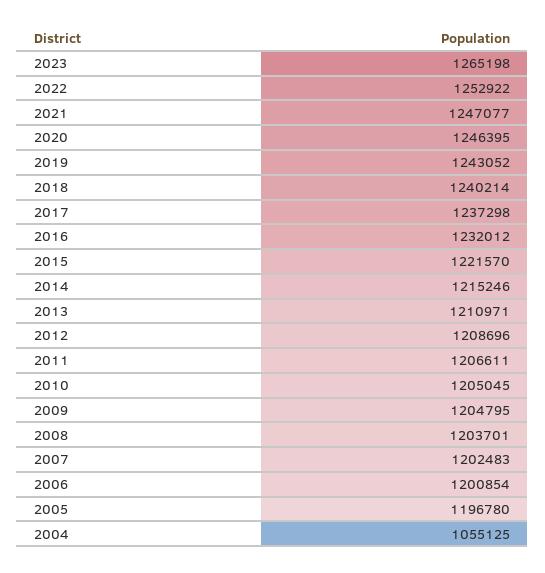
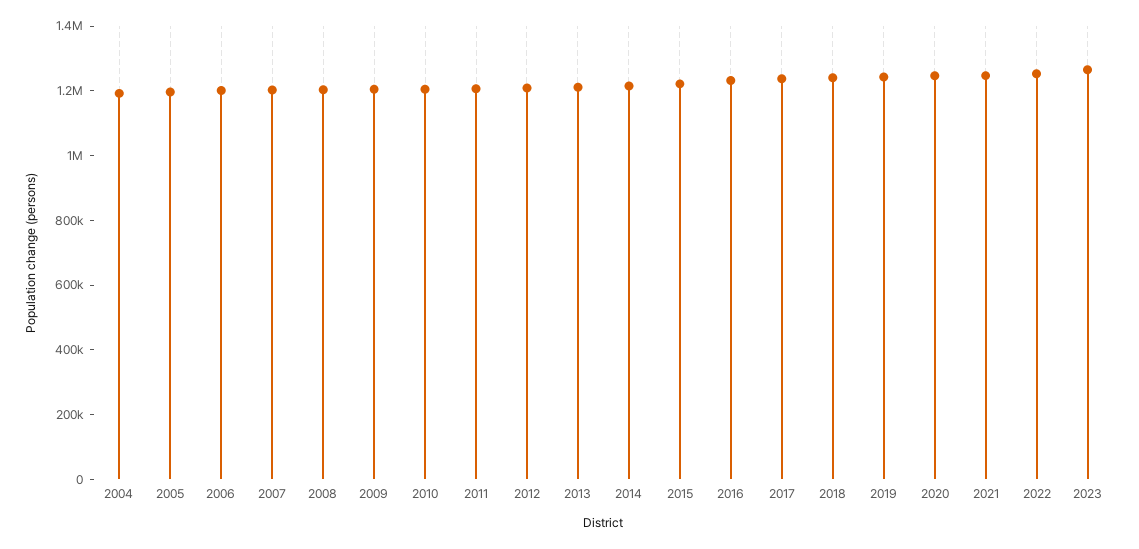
2004: 1055125 -> 1200000

